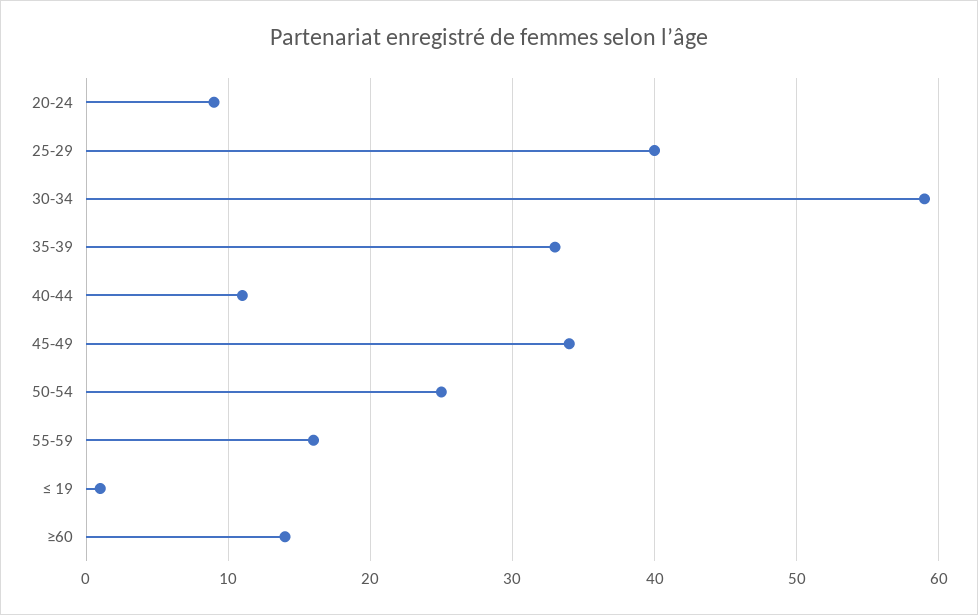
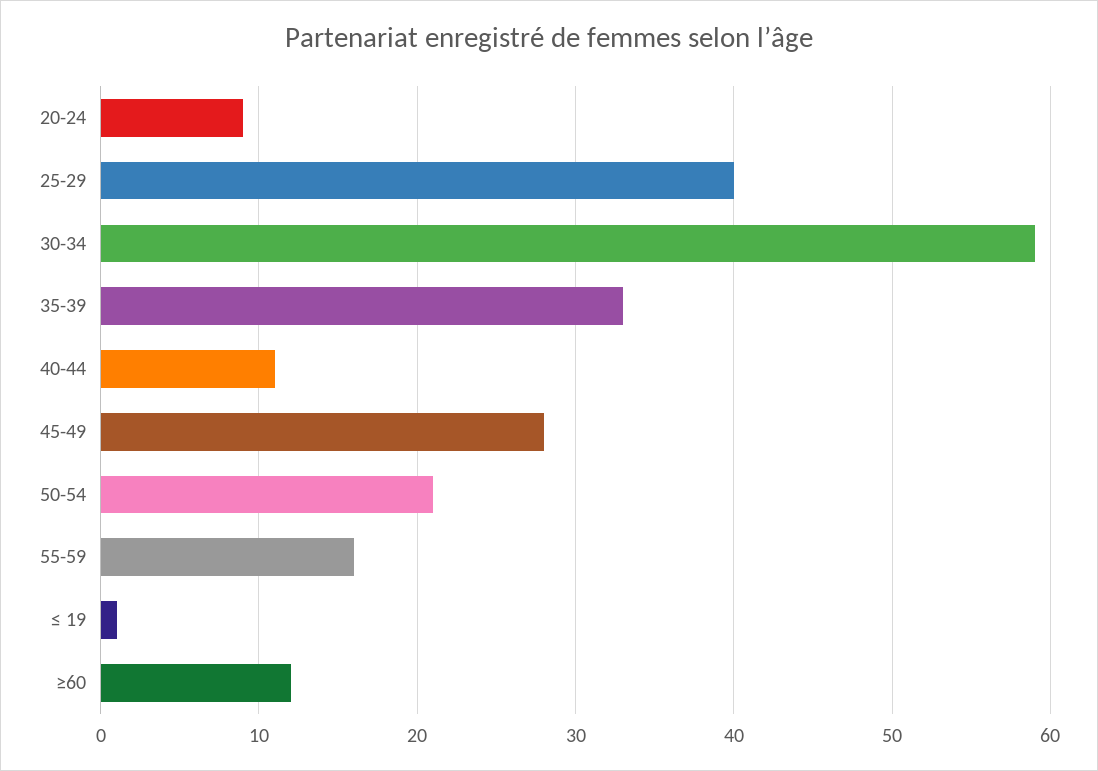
45-49: 34 -> 28
50-54: 25 -> 21
≥60: 14 -> 12

